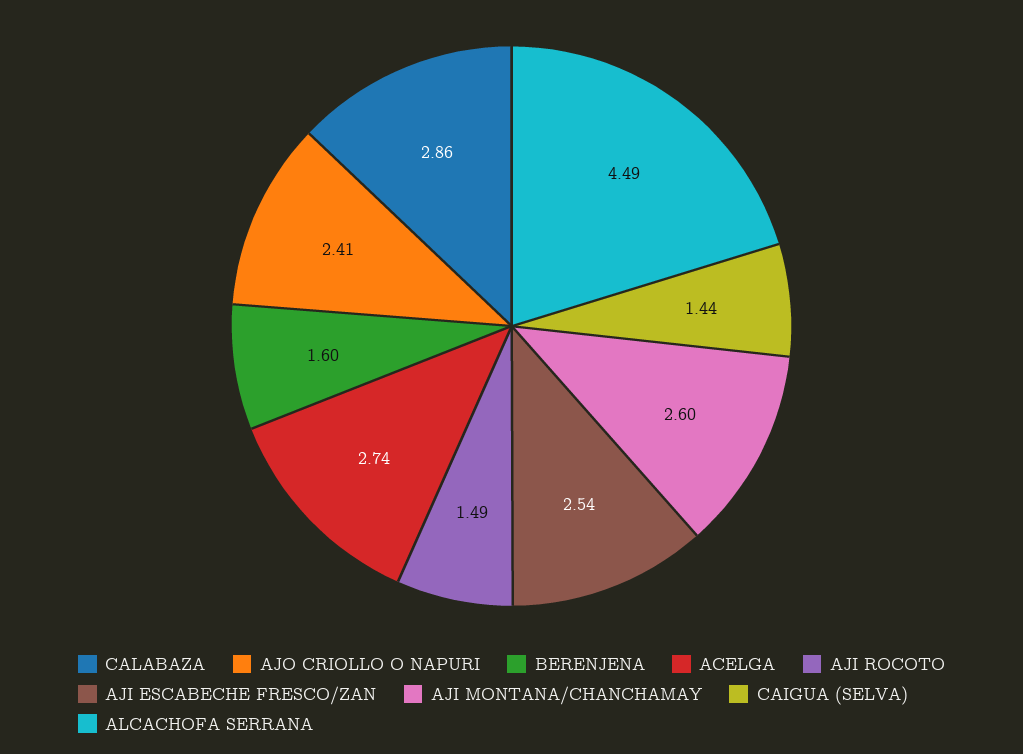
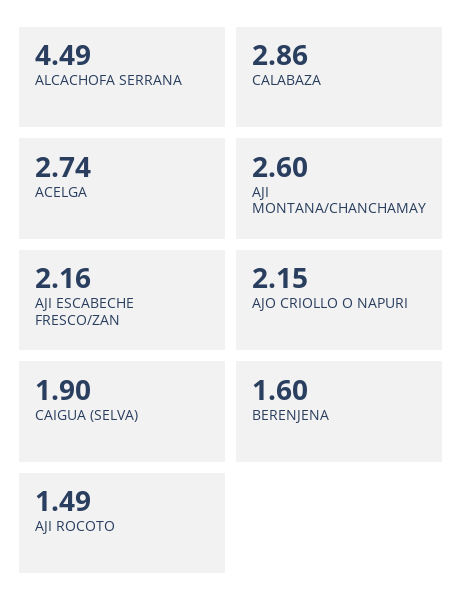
AJO CRIOLLO O NAPURI: 2.41 -> 2.15
AJI ESCABECHE FRESCO/ZAN: 2.54 -> 2.16
CAIGUA (SELVA): 1.44 -> 1.9

